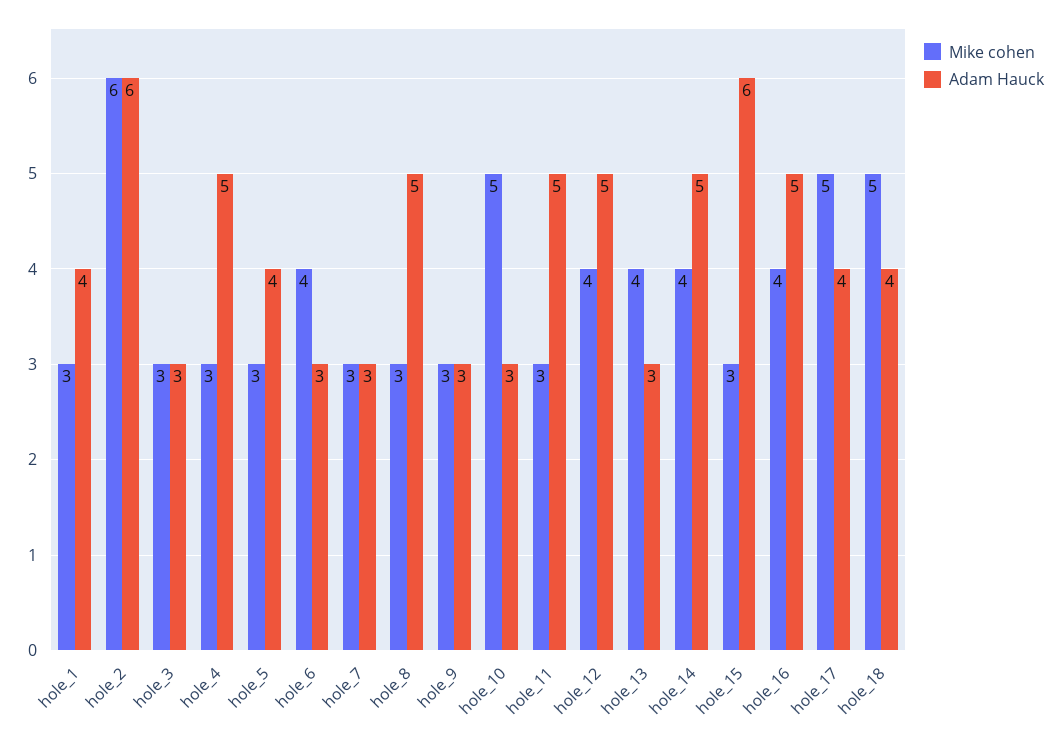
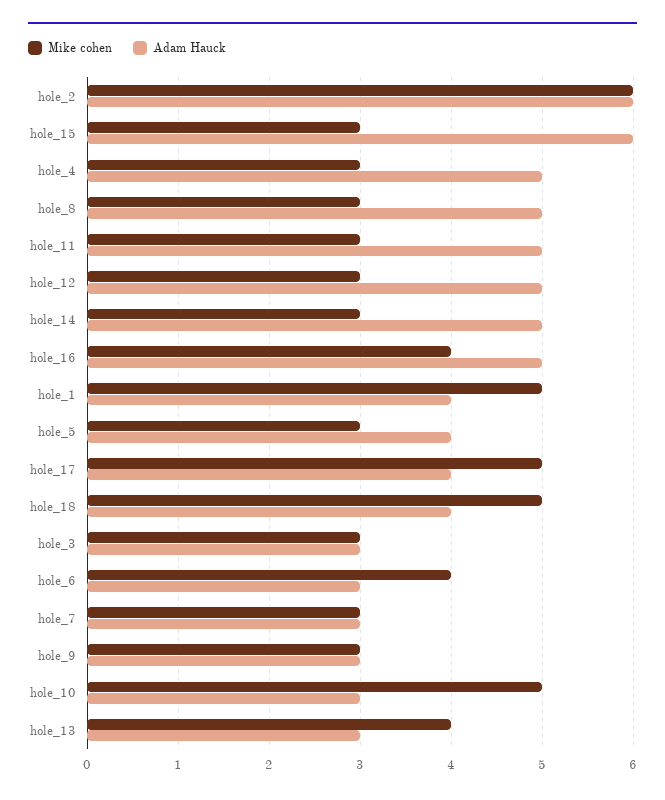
Mike cohen, hole_1: 3 -> 5
Mike cohen, hole_12: 4 -> 3
Mike cohen, hole_14: 4 -> 3

